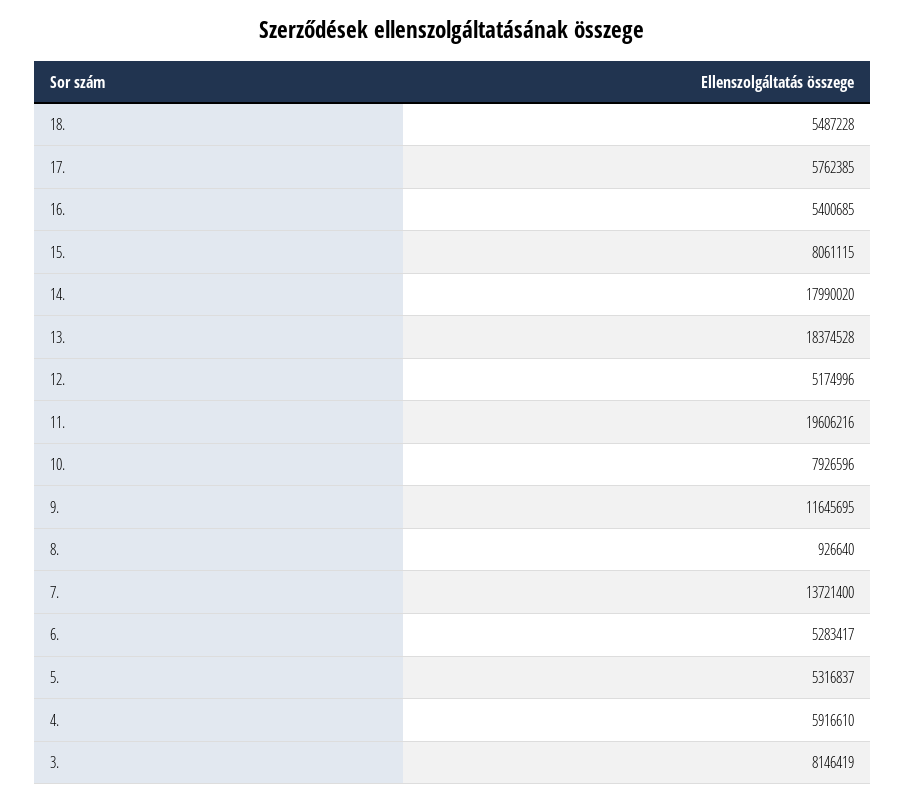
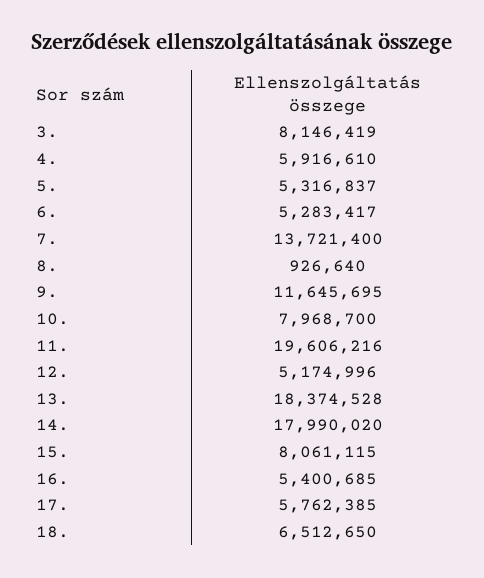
18.: 5487228 -> 6512650
10.: 7926596 -> 7968700

